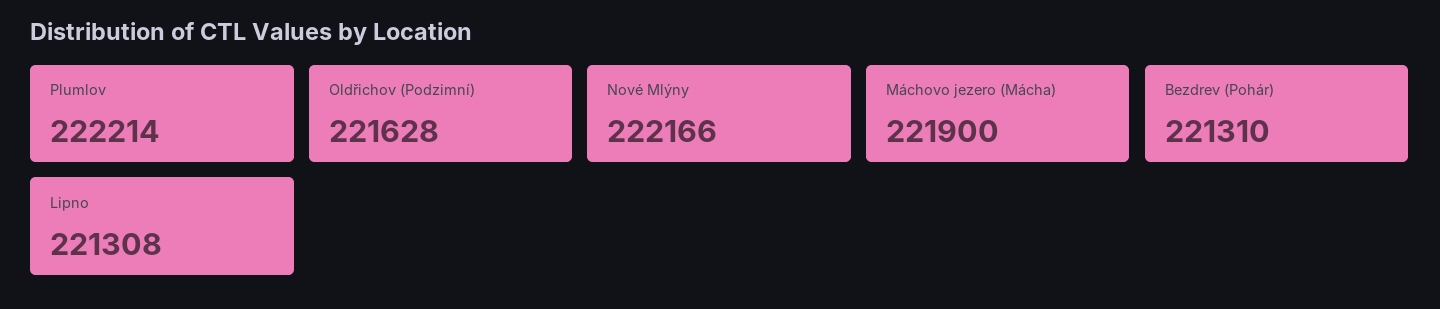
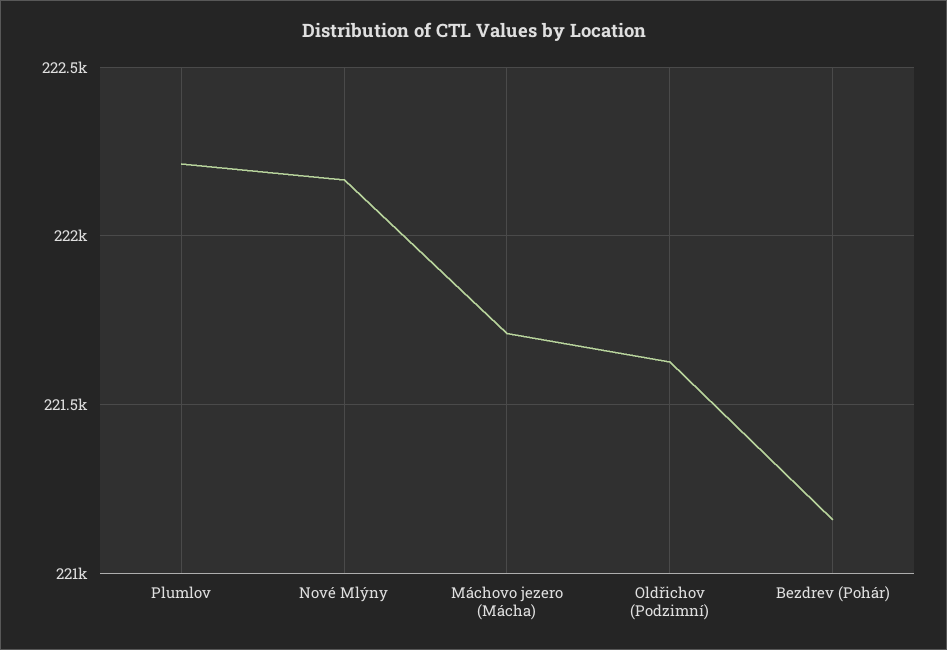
Máchovo jezero (Mácha): 221900 -> 221700
Bezdrev (Pohár): 221310 -> 221150
Lipno: 221308 -> none

